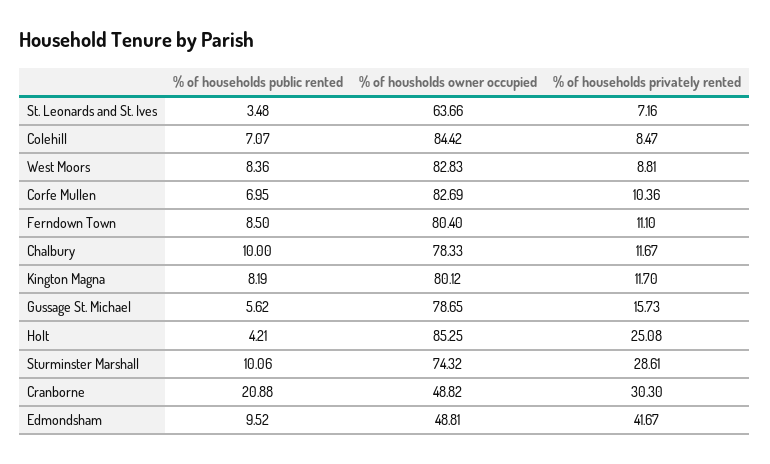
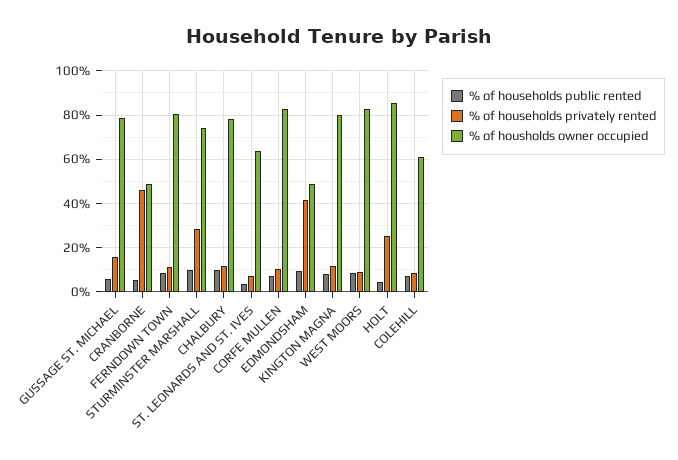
% of housholds owner occupied, Colehill: 84.42 -> 60
% of households public rented, Cranborne: 20.88 -> 5
% of households privately rented, Cranborne: 30.3 -> 45

